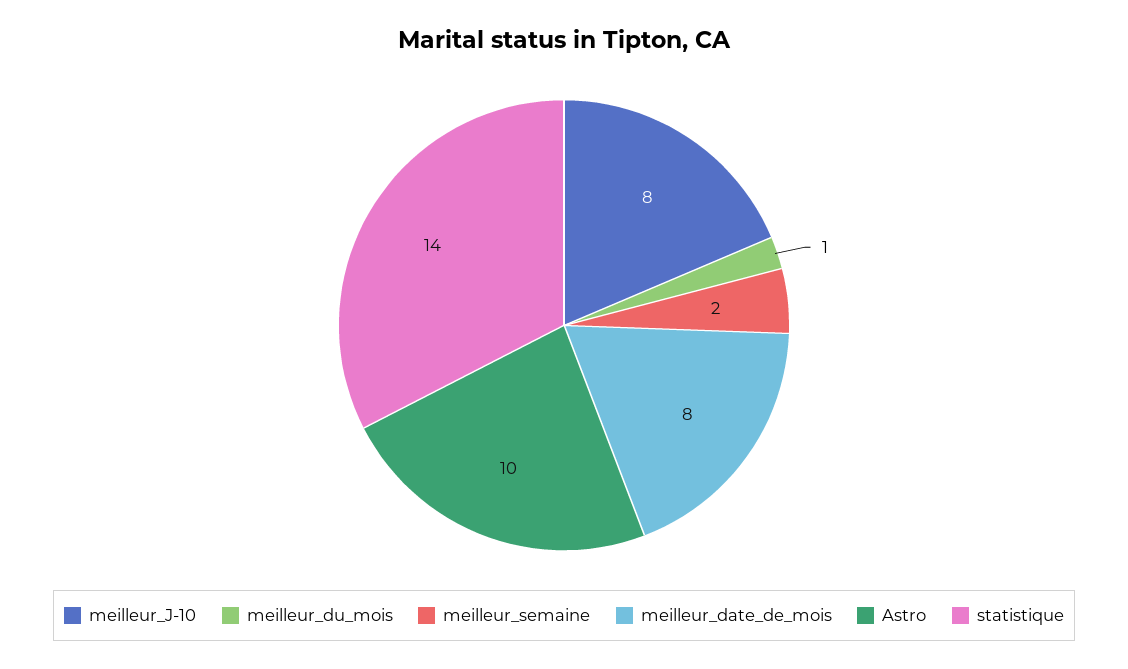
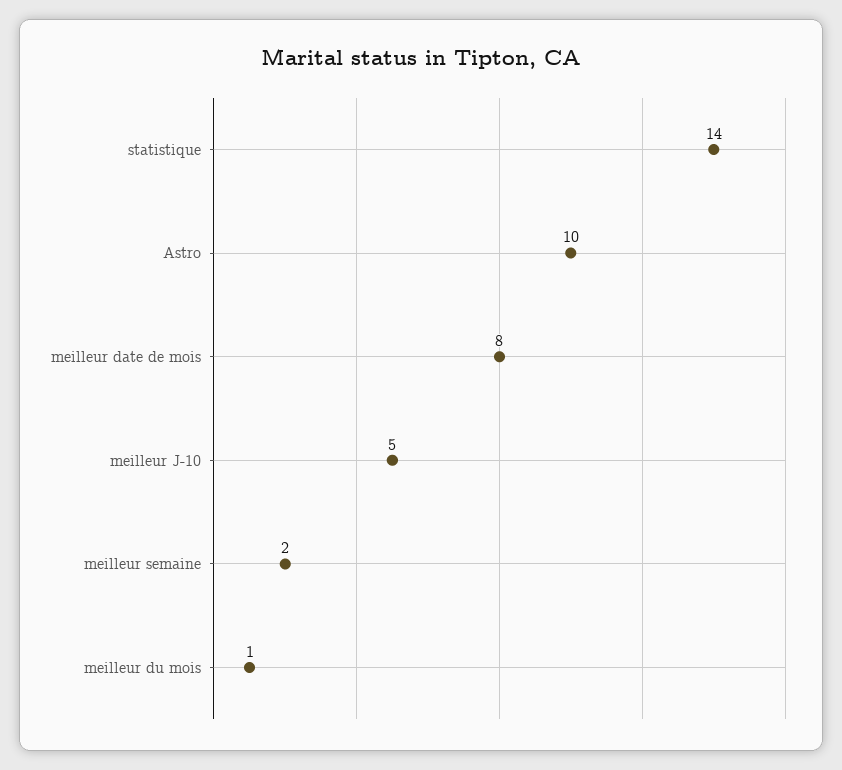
meilleur_J-10: 8 -> 5

